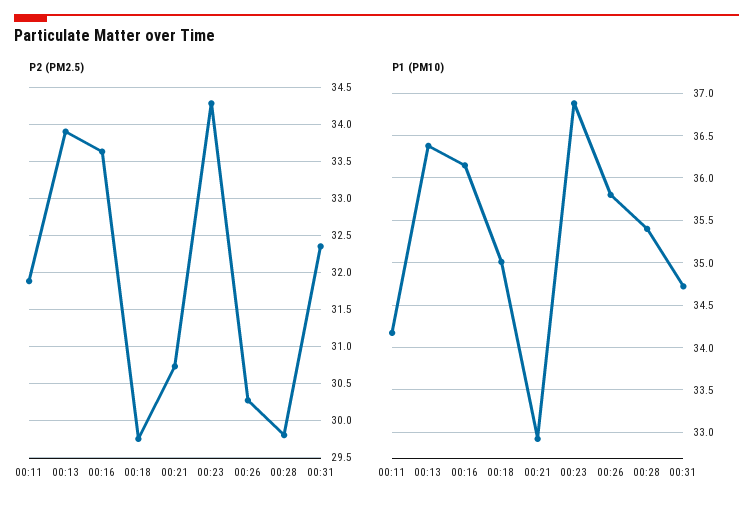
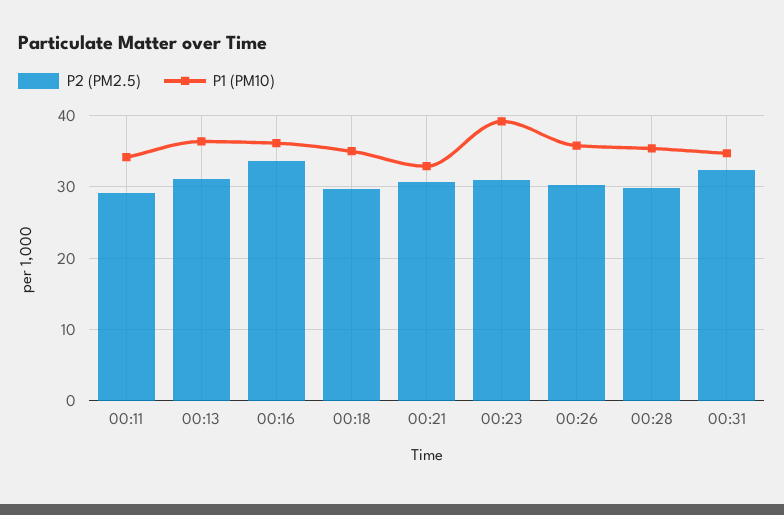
P2 (PM2.5), 00:11: 31.9 -> 29
P2 (PM2.5), 00:13: 33.9 -> 31
P2 (PM2.5), 00:23: 34.3 -> 31
P1 (PM10), 00:23: 36.9 -> 39

